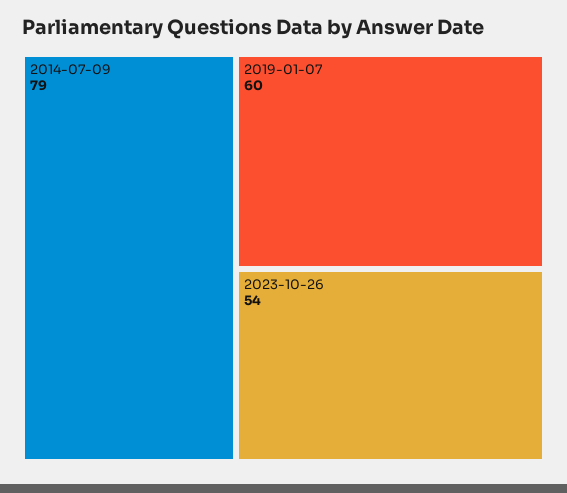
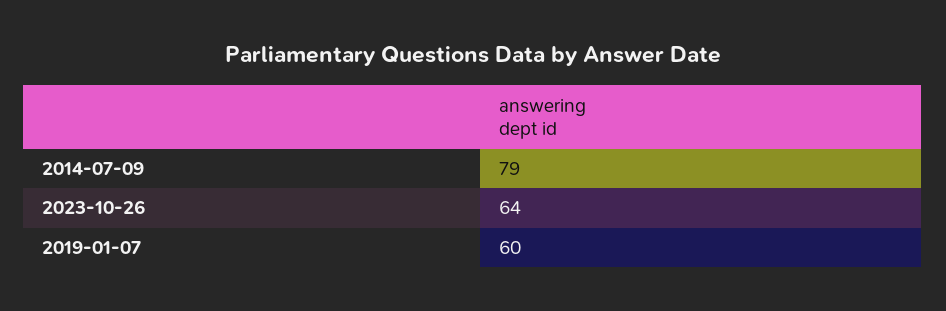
2023-10-26: 54 -> 64

